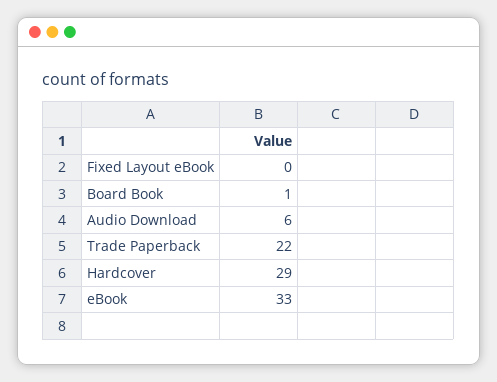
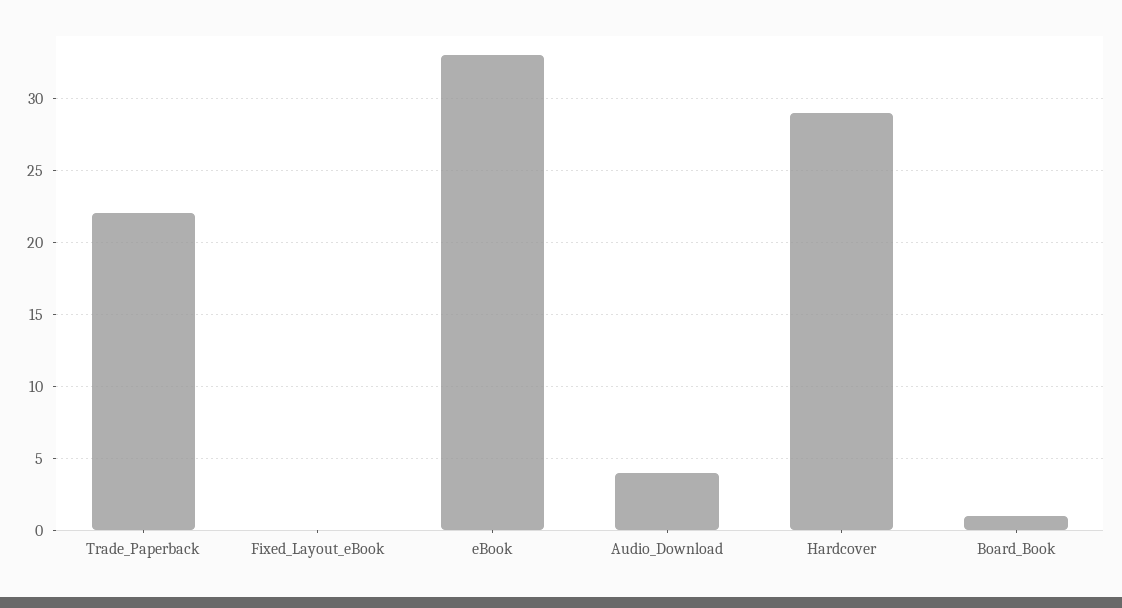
Audio Download: 6 -> 4

